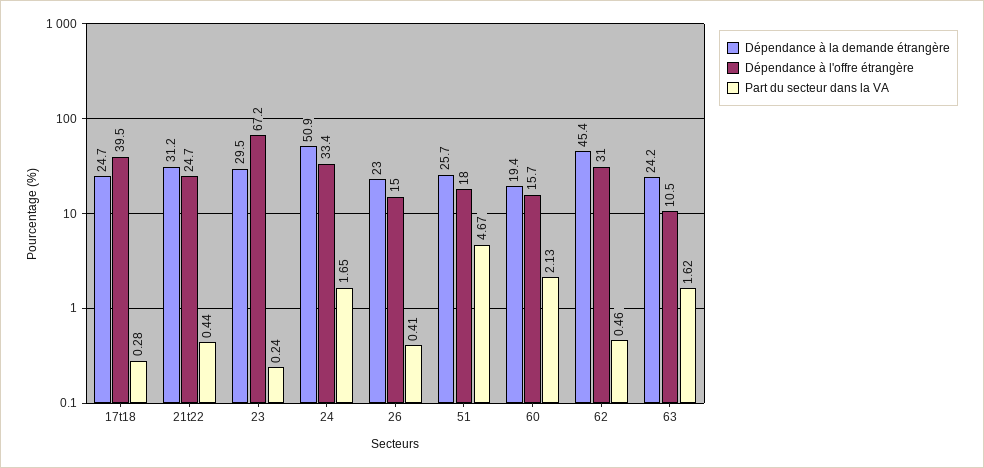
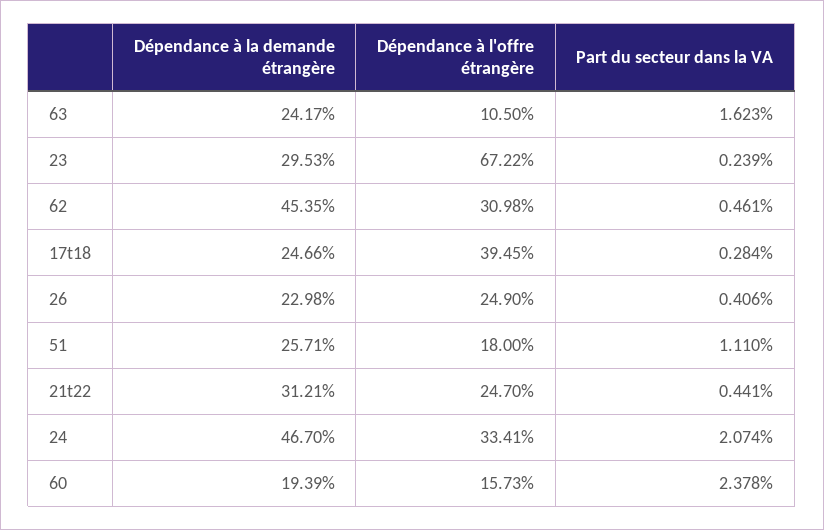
Dépendance à la demande étrangère, 24: 50.9 -> 46.7
Part du secteur dans la VA, 24: 1.65 -> 2.074
Dépendance à l'offre étrangère, 26: 15 -> 24.9
Part du secteur dans la VA, 51: 4.67 -> 1.11
Part du secteur dans la VA, 60: 2.13 -> 2.378

